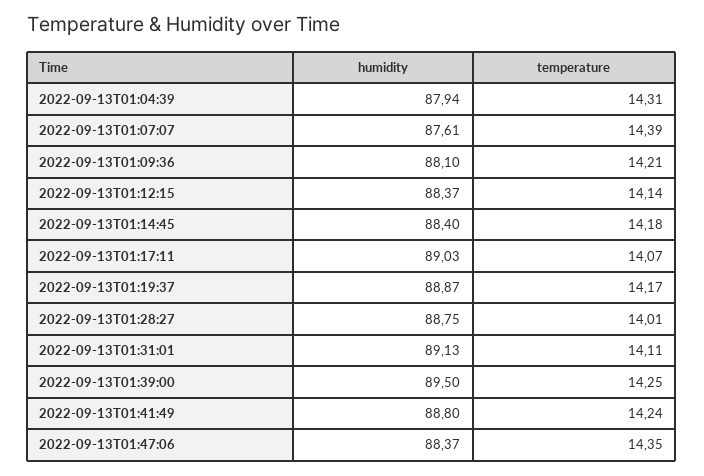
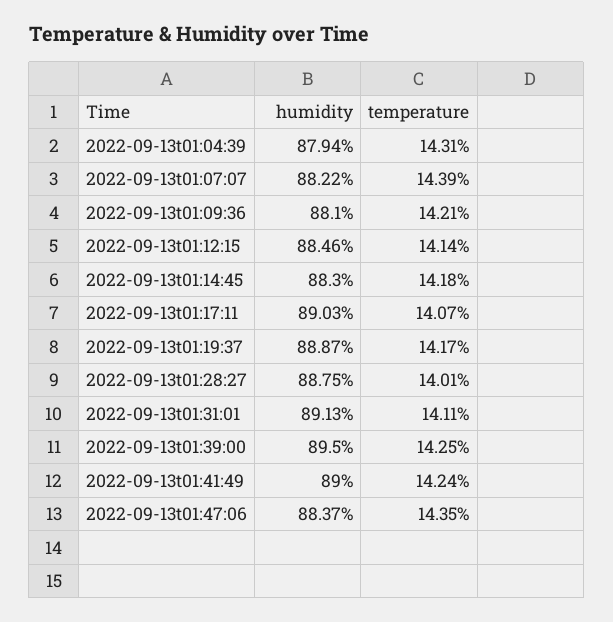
humidity, 2022-09-13T01:07:07: 87.61 -> 88.22
humidity, 2022-09-13T01:12:15: 88.37 -> 88.46
humidity, 2022-09-13T01:14:45: 88.4 -> 88.3
humidity, 2022-09-13T01:41:49: 88.8 -> 89

